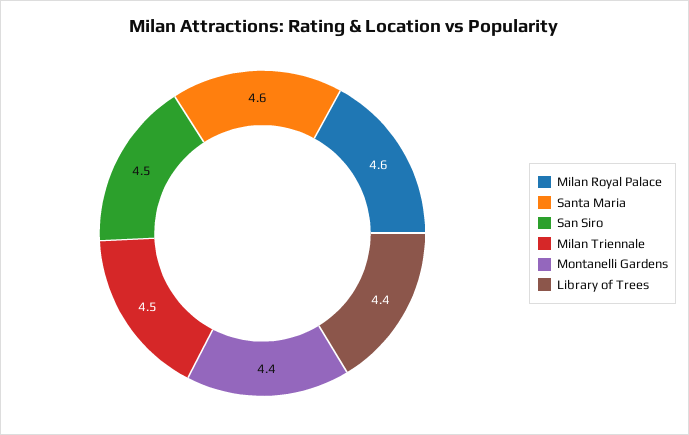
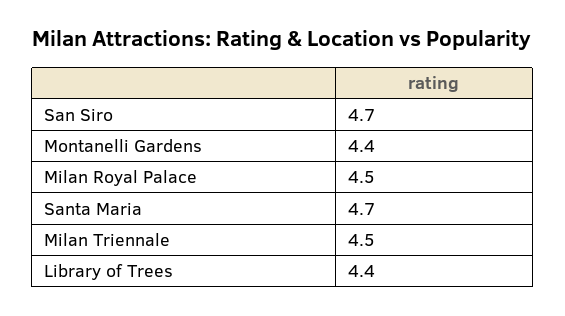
Milan Royal Palace: 4.6 -> 4.5
Santa Maria: 4.6 -> 4.7
San Siro: 4.5 -> 4.7

